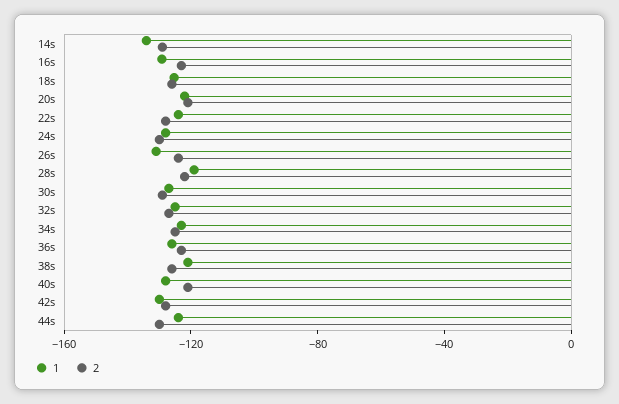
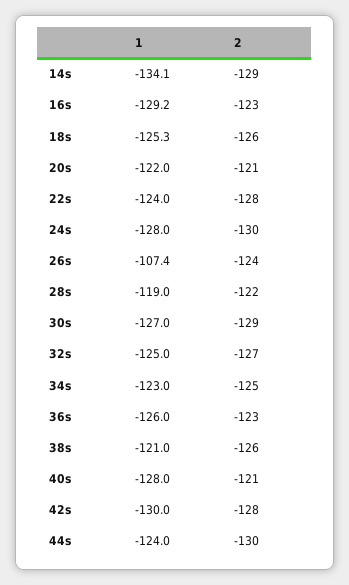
1, 26s: -130 -> -107.4

